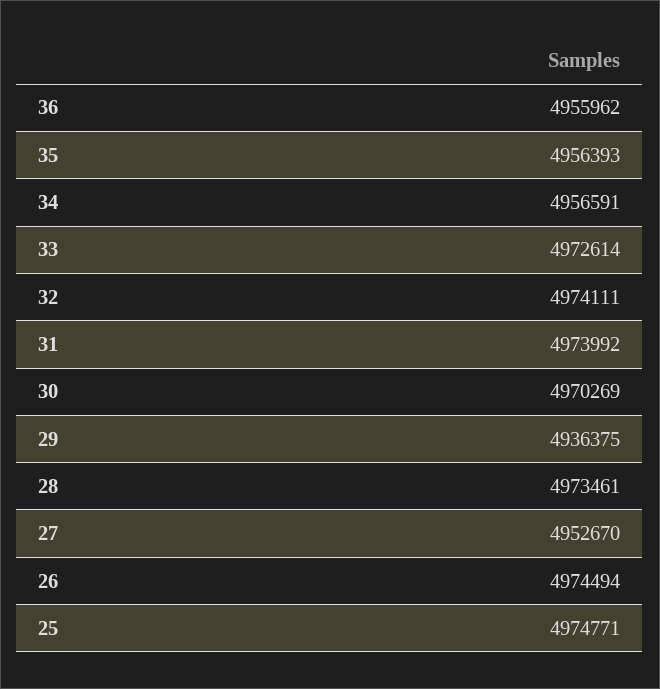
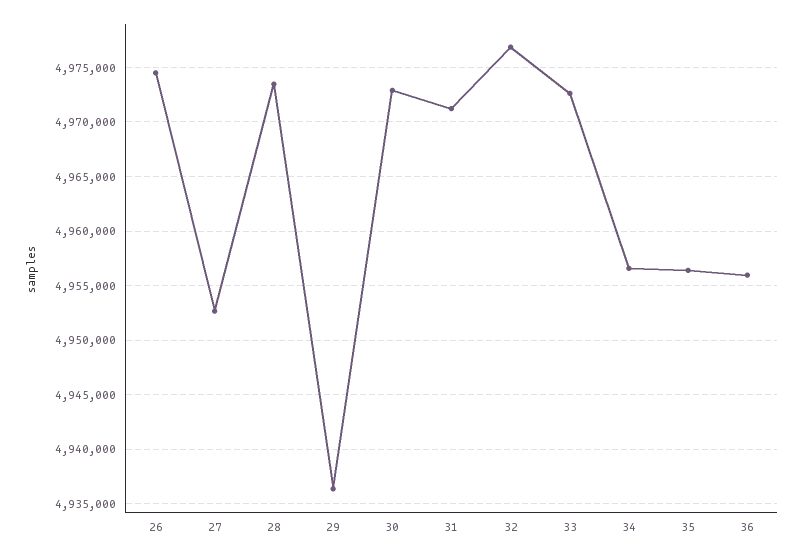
32: 4974111 -> 4977000
31: 4973992 -> 4971000
30: 4970269 -> 4973000
25: 4974771 -> none

